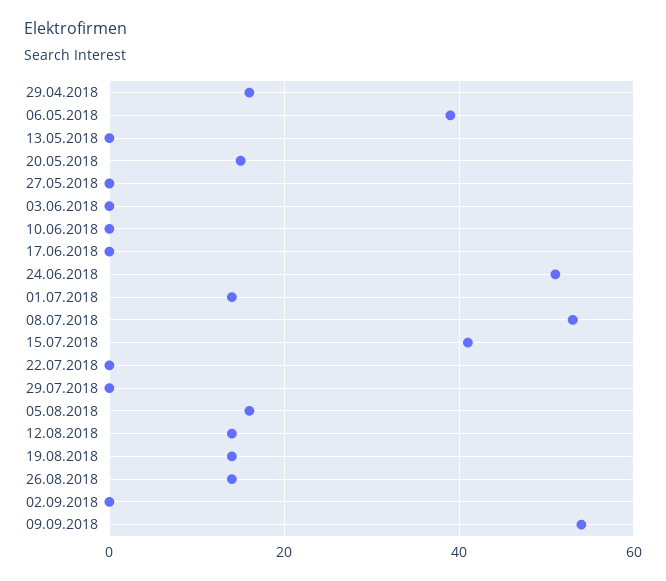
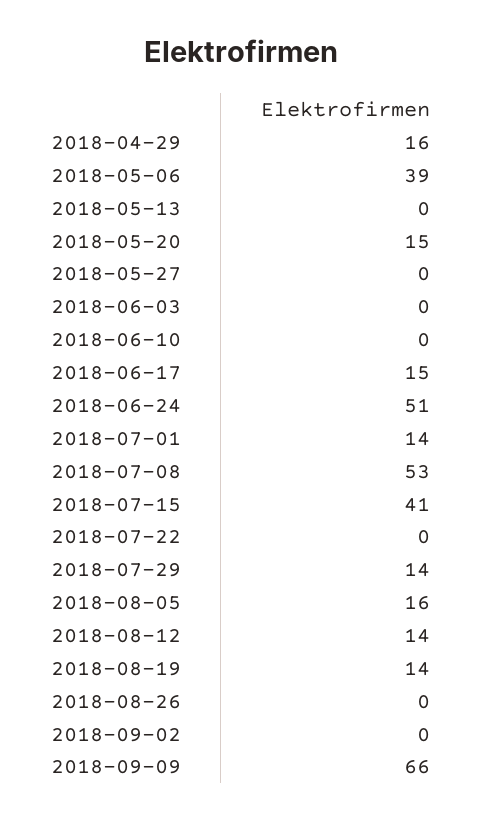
17.06.2018: 0 -> 15
29.07.2018: 0 -> 14
26.08.2018: 15 -> 0
09.09.2018: 55 -> 66

